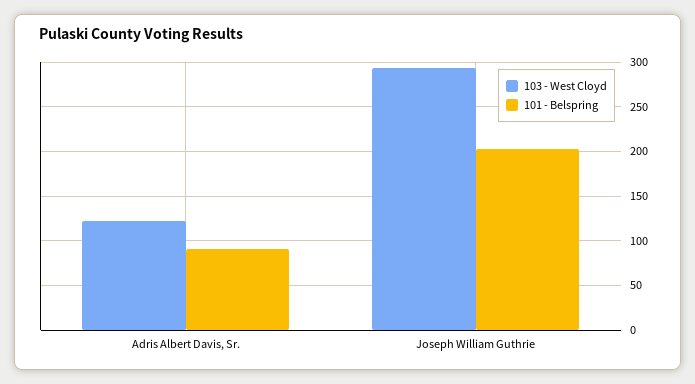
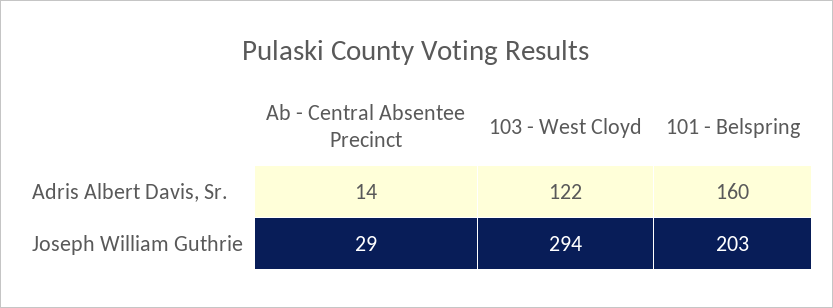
101 - Belspring, Adris Albert Davis, Sr.: 90 -> 160
Ab - Central Absentee Precinct, Adris Albert Davis, Sr.: none -> 14
Ab - Central Absentee Precinct, Joseph William Guthrie: none -> 29

